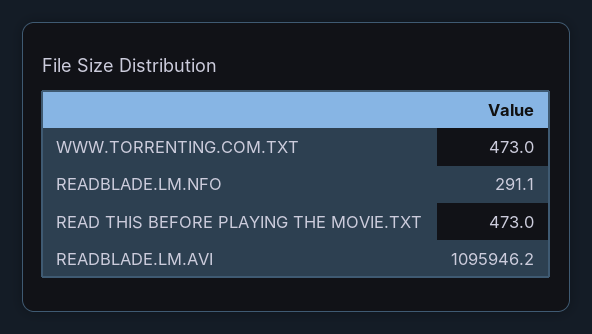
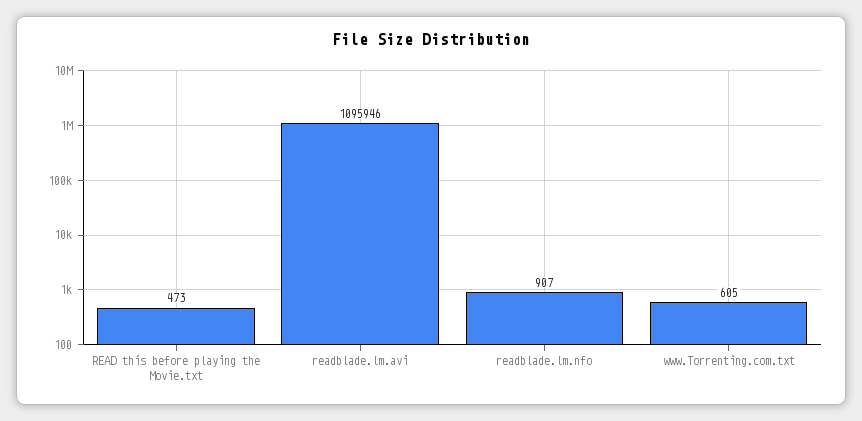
WWW.TORRENTING.COM.TXT: 473 -> 605
READBLADE.LM.NFO: 291.1 -> 907

